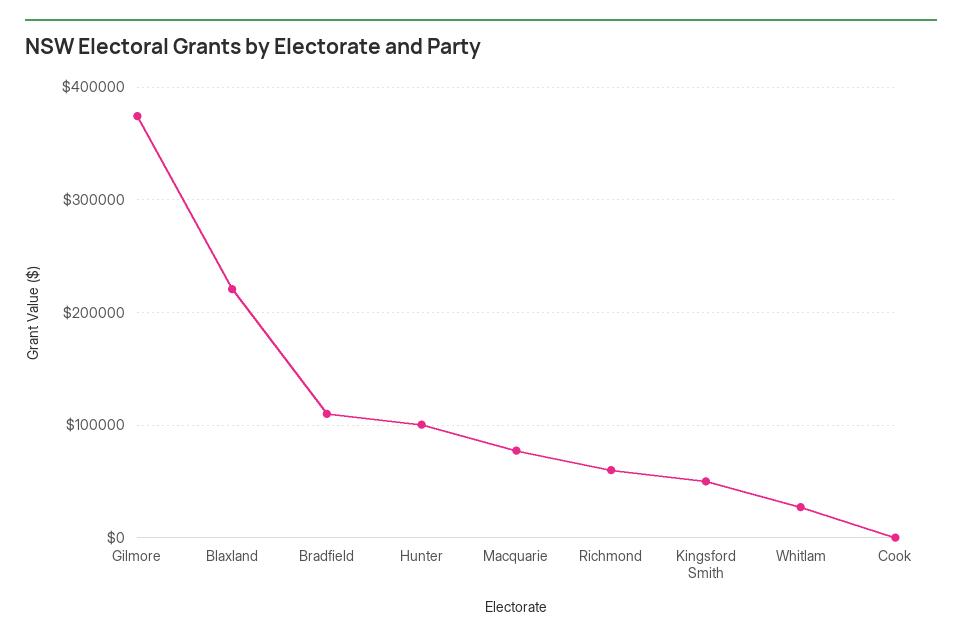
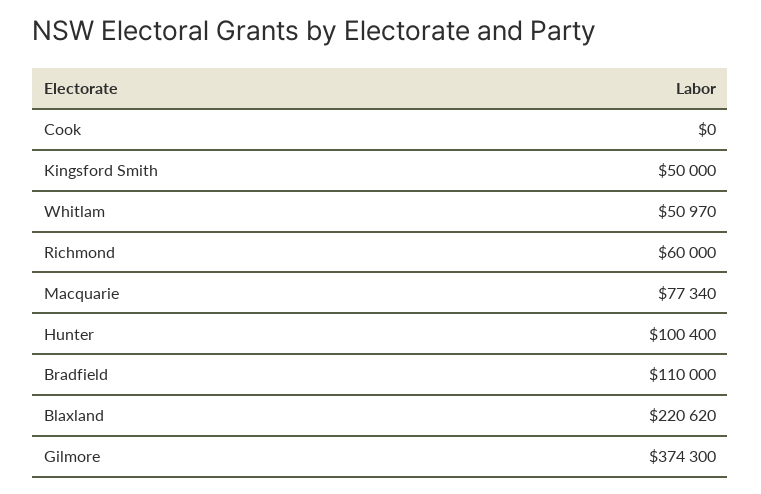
Whitlam: 30000 -> 50970

